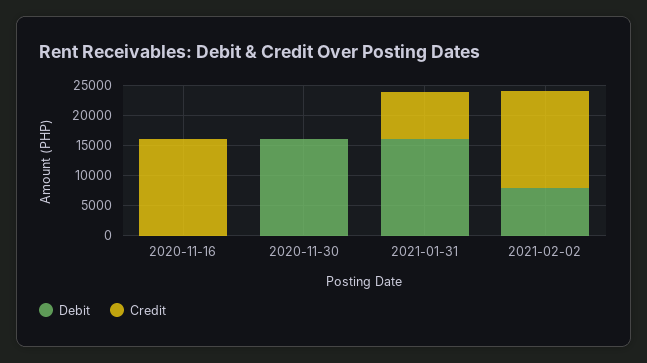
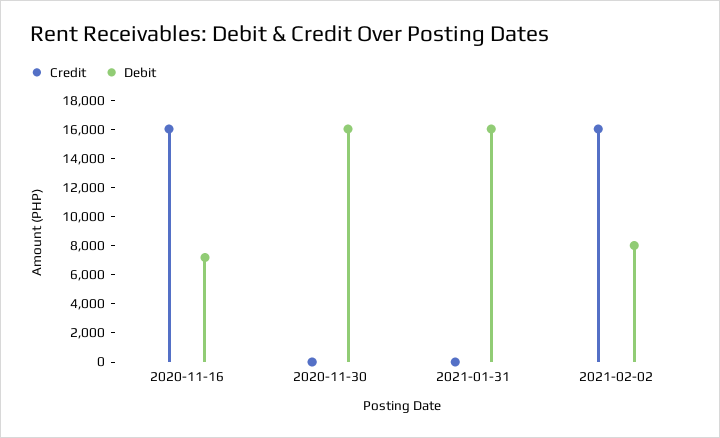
Debit, 2020-11-16: 0 -> 7000
Credit, 2021-01-31: 7500 -> 0

